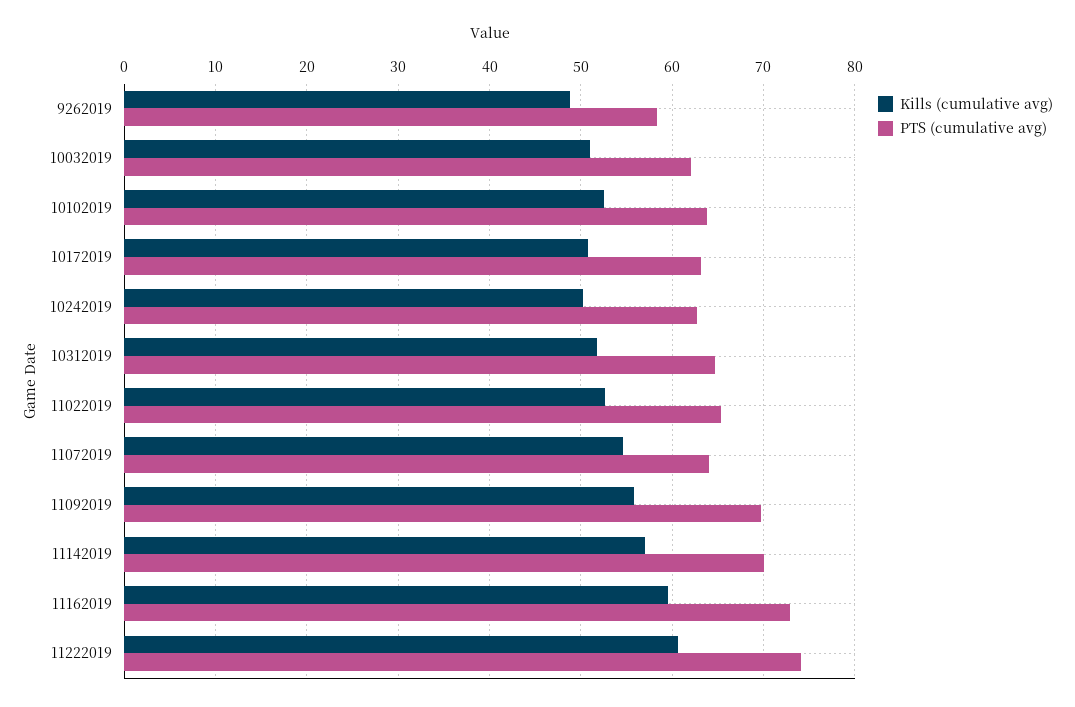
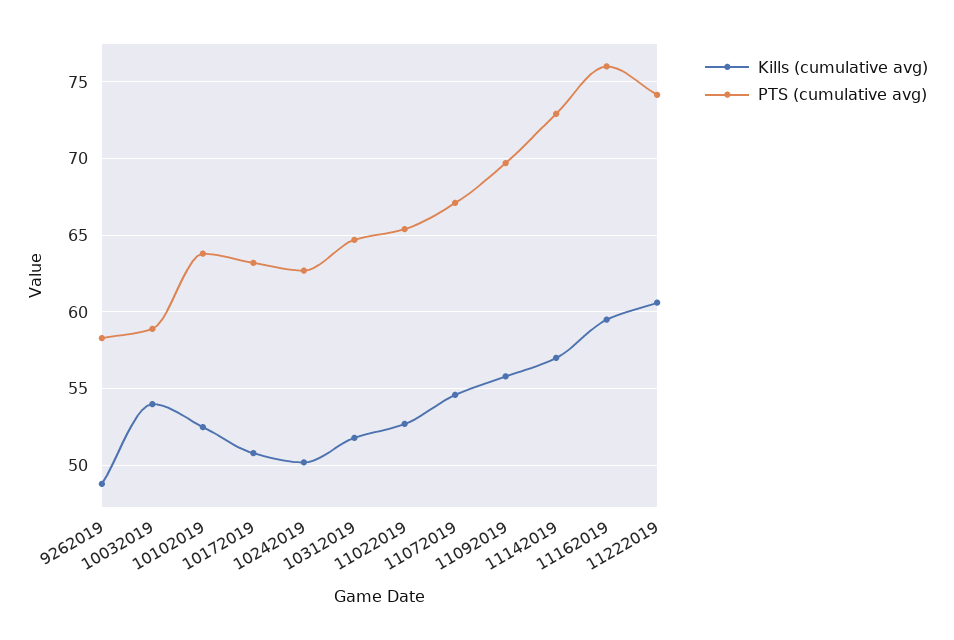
Kills (cumulative avg), 10032019: 51 -> 54
PTS (cumulative avg), 10032019: 62 -> 59
PTS (cumulative avg), 11072019: 64 -> 67
PTS (cumulative avg), 11142019: 70 -> 73
PTS (cumulative avg), 11162019: 73 -> 76

